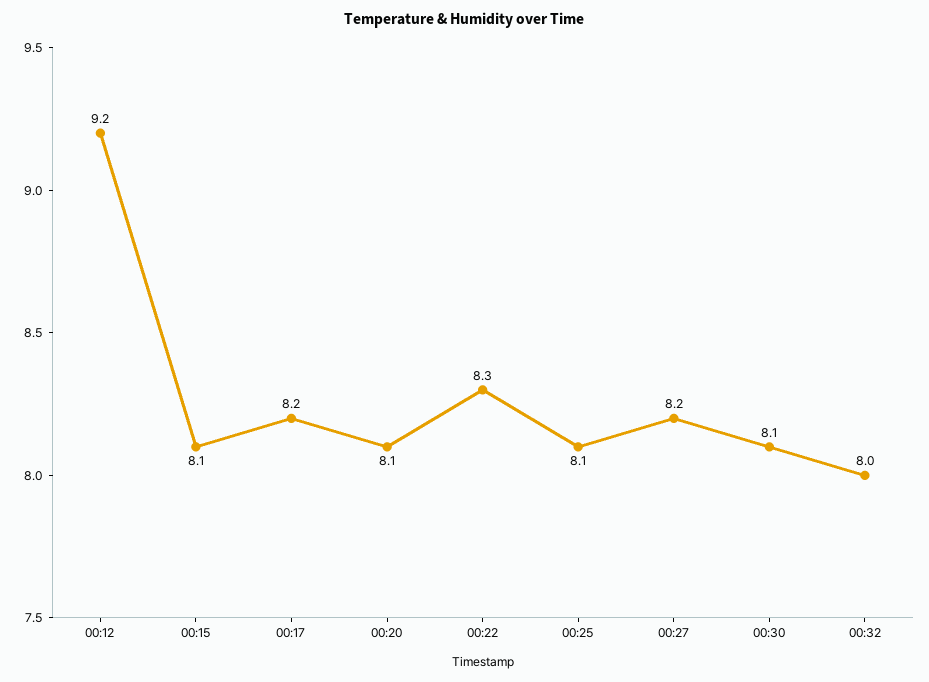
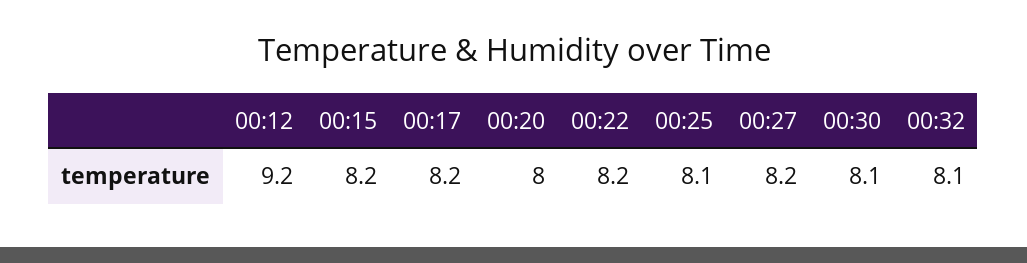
00:15: 8.1 -> 8.2
00:20: 8.1 -> 8
00:22: 8.3 -> 8.2
00:32: 8 -> 8.1

